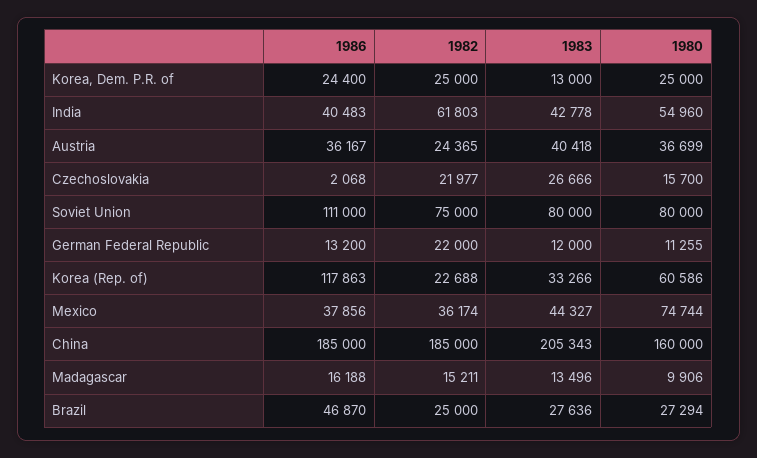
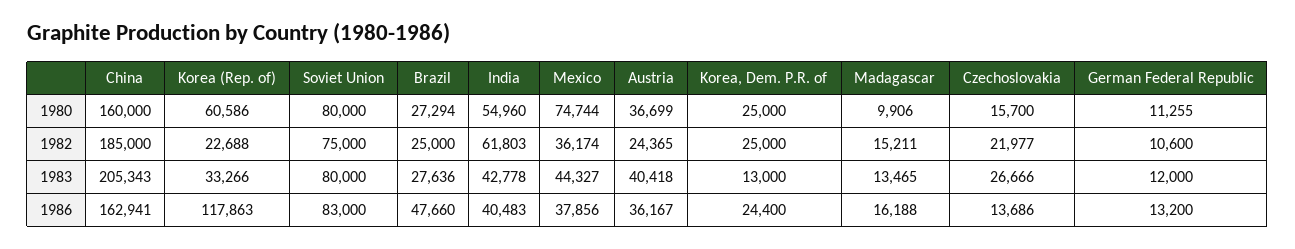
1986, Czechoslovakia: 2068 -> 13686
1986, Soviet Union: 111000 -> 83000
1982, German Federal Republic: 22000 -> 10600
1986, China: 185000 -> 162941
1983, Madagascar: 13496 -> 13465
1986, Brazil: 46870 -> 47660

